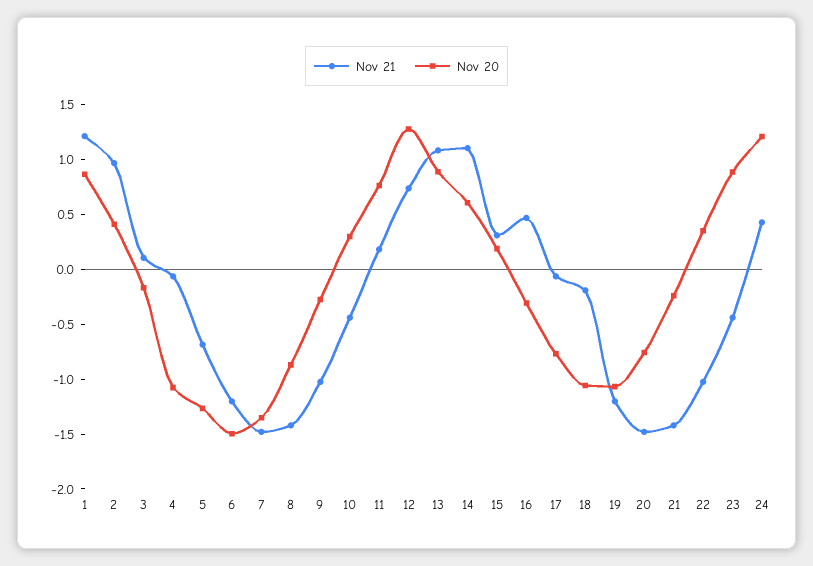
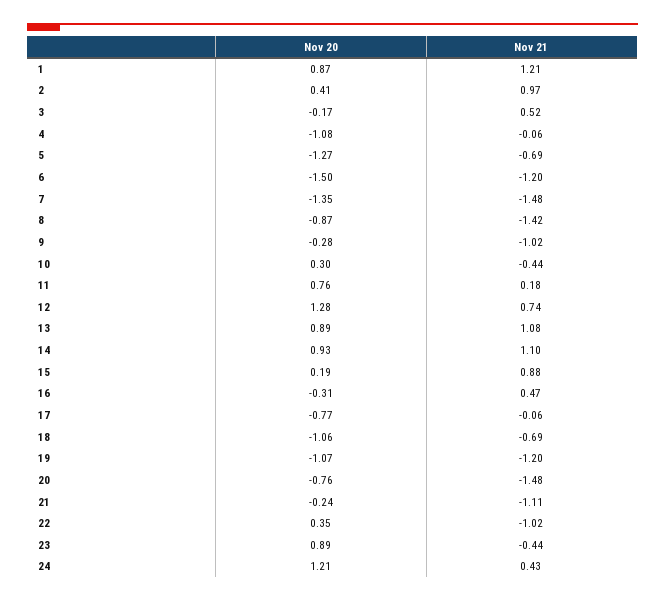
Nov 21, 3: 0.1 -> 0.52
Nov 20, 14: 0.6 -> 0.93
Nov 21, 15: 0.3 -> 0.88
Nov 21, 18: -0.2 -> -0.69
Nov 21, 21: -1.4 -> -1.11

